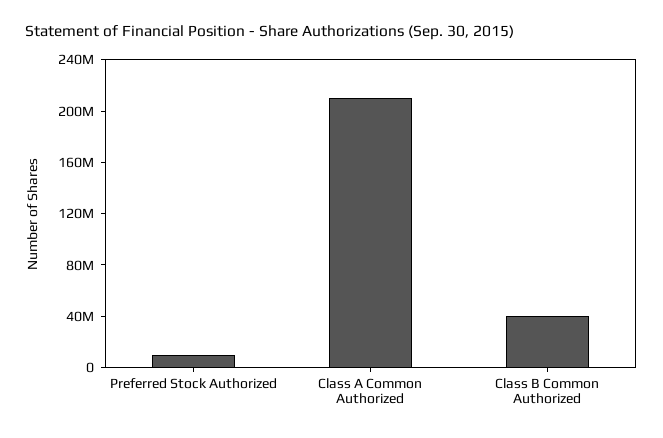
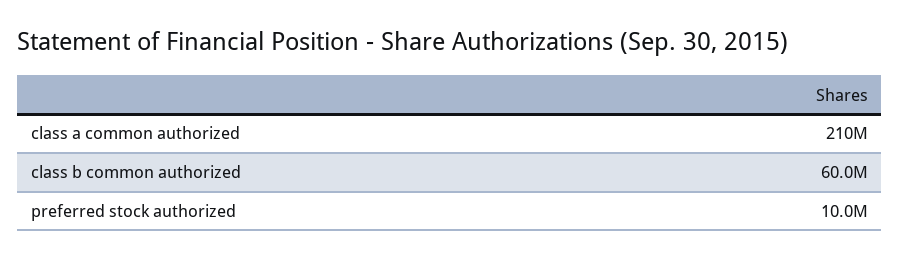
Class B Common Authorized: 40000000 -> 60000000

